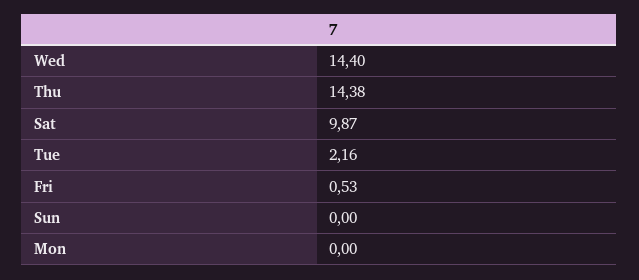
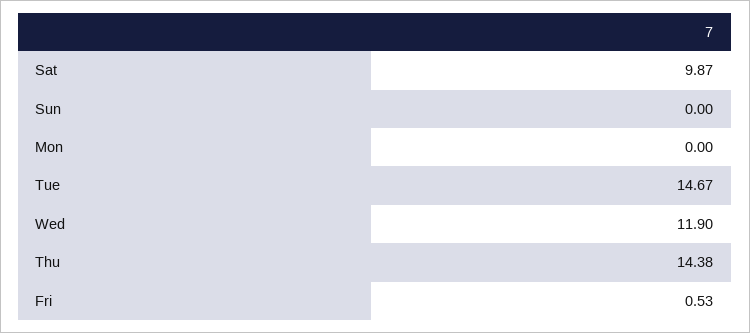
Wed: 14.4 -> 11.9
Tue: 2.16 -> 14.67

